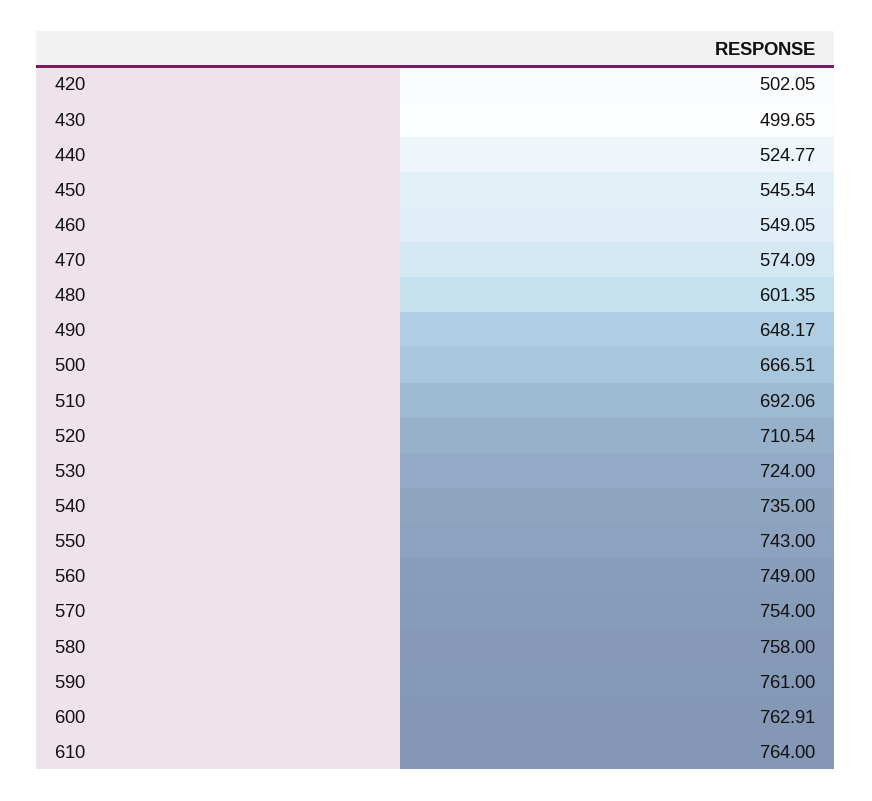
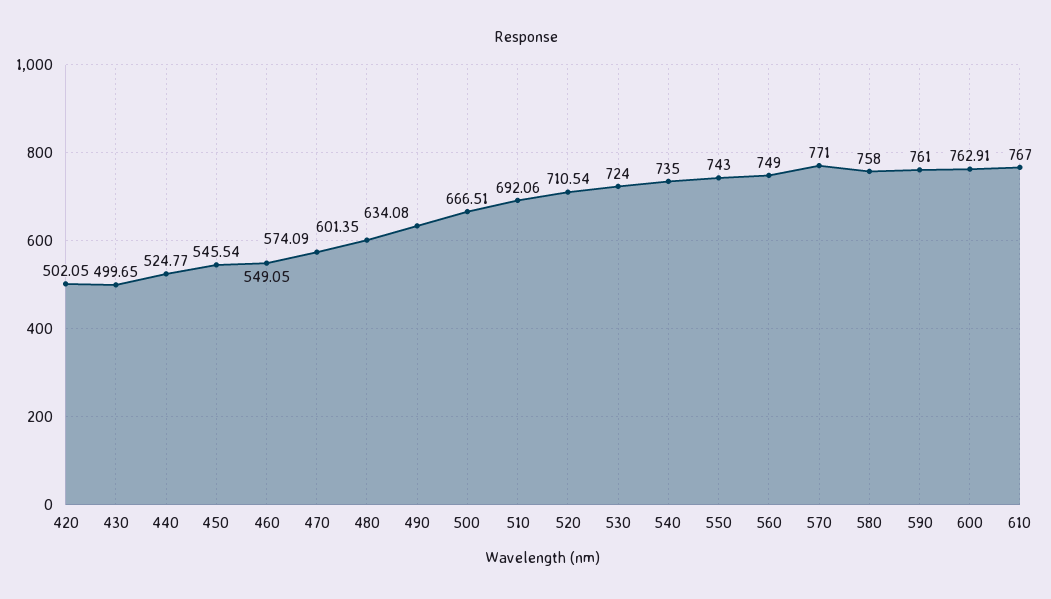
490: 648.17 -> 634.08
570: 754 -> 771
610: 764 -> 767

